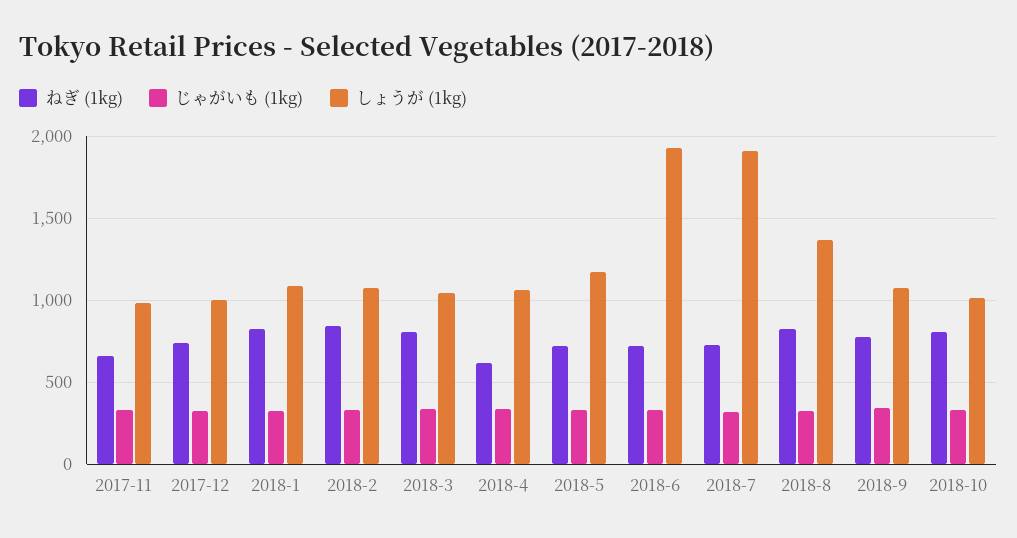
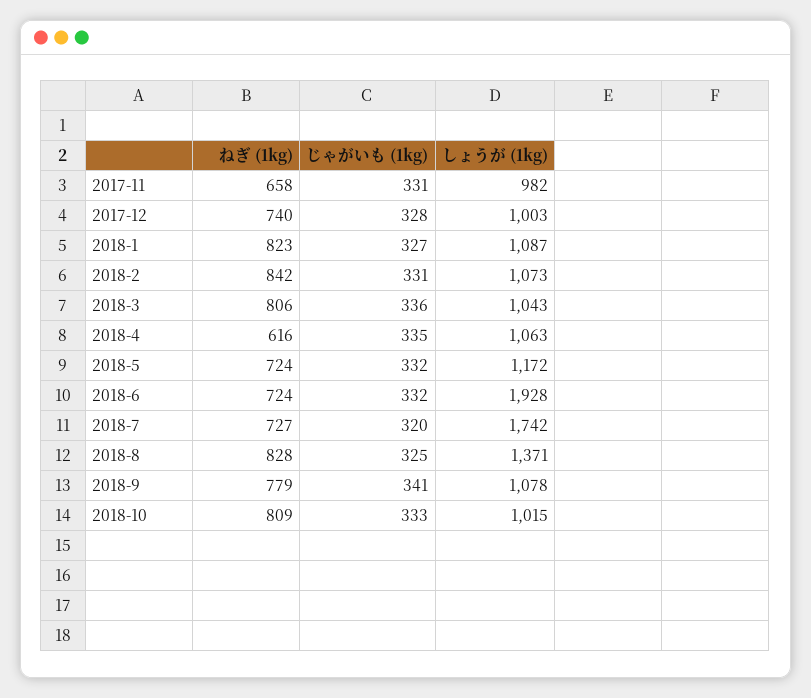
しょうが (1kg), 2018-7: 1900 -> 1742

